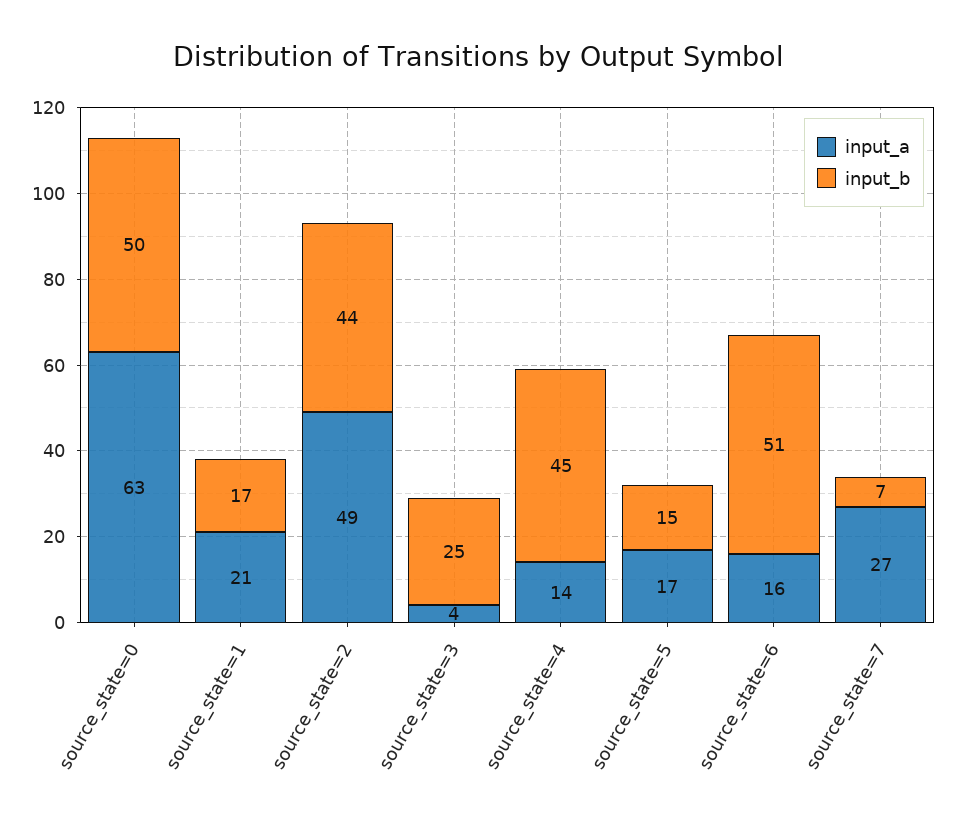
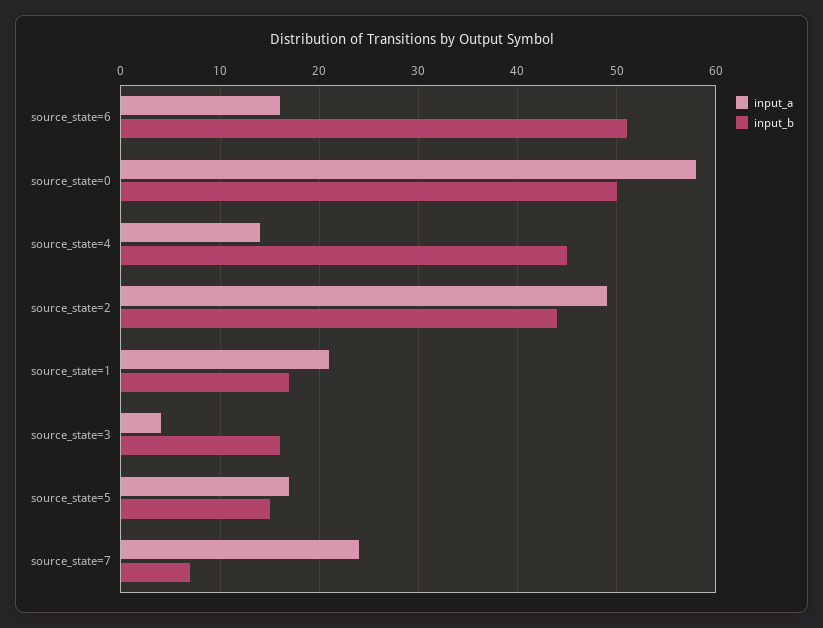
input_a, source_state=0: 63 -> 58
input_b, source_state=3: 25 -> 16
input_a, source_state=7: 27 -> 24

